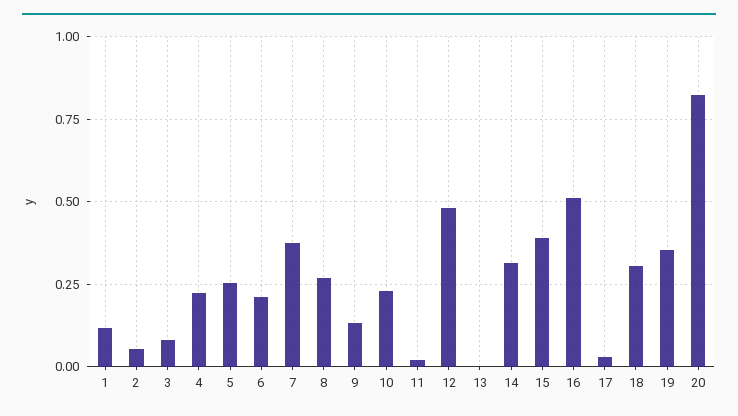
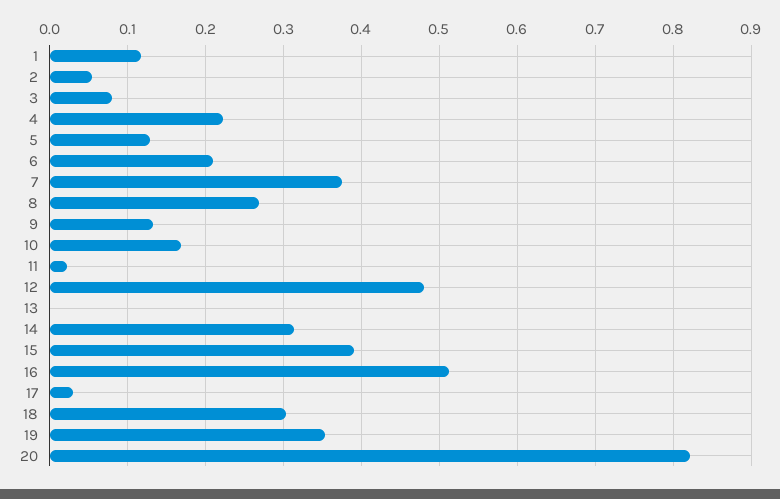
5: 0.25 -> 0.13
10: 0.225 -> 0.17

